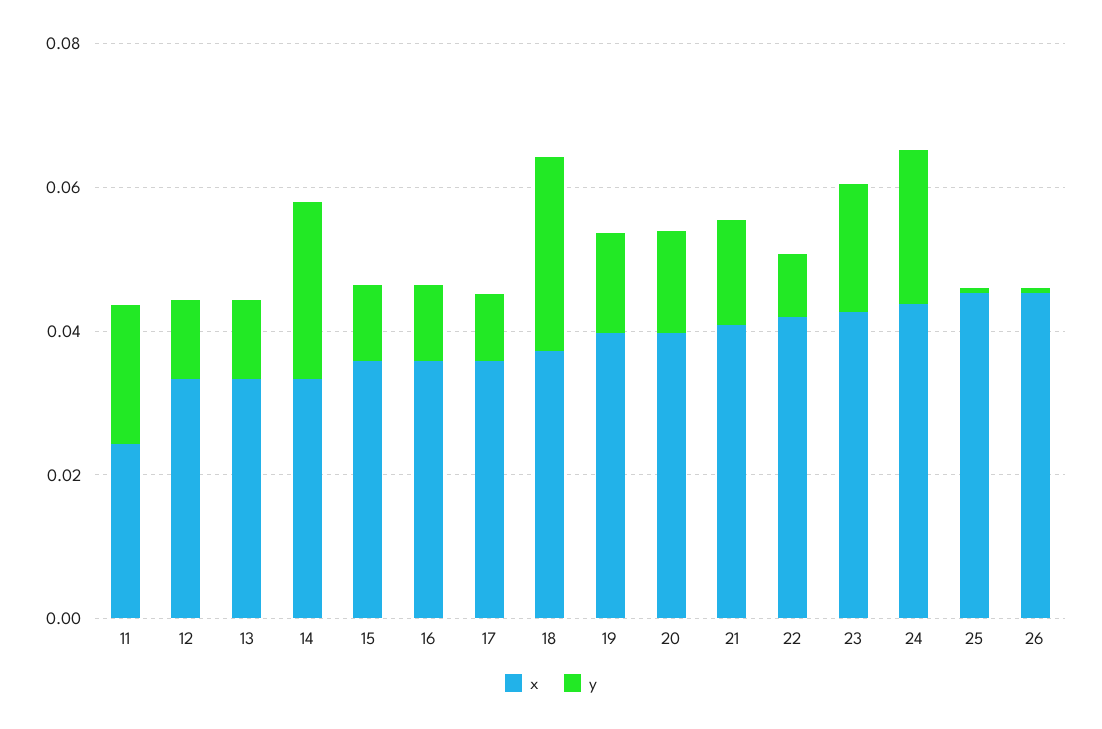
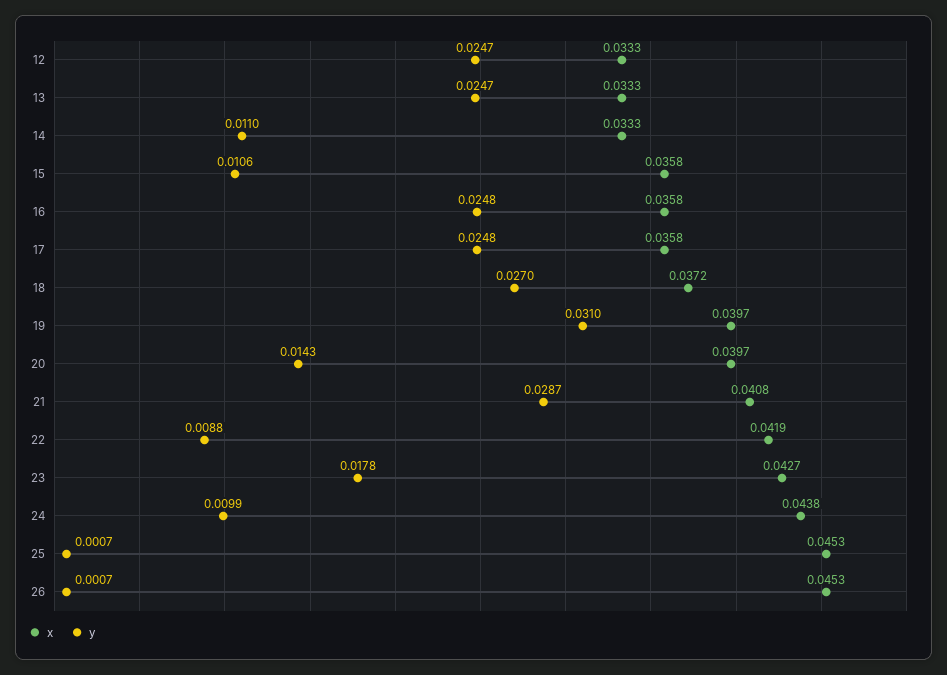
x, 11: 0.025 -> none
y, 11: 0.02 -> none
y, 12: 0.01 -> 0.0247
y, 13: 0.01 -> 0.0247
y, 14: 0.025 -> 0.011
y, 16: 0.01 -> 0.0248
y, 17: 0.01 -> 0.0248
y, 19: 0.015 -> 0.031
y, 21: 0.015 -> 0.0287
y, 24: 0.02 -> 0.0099

